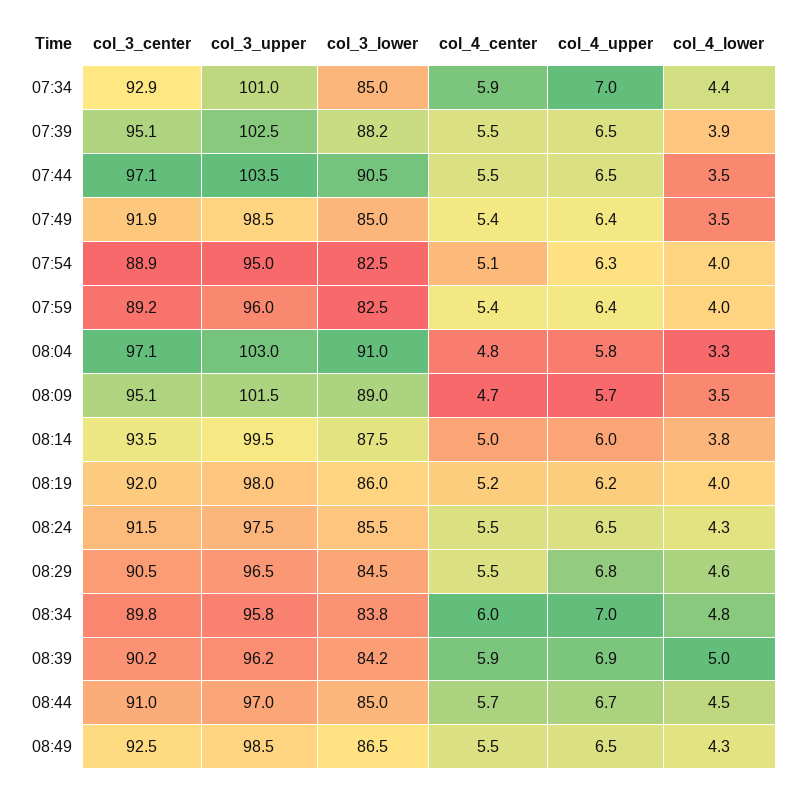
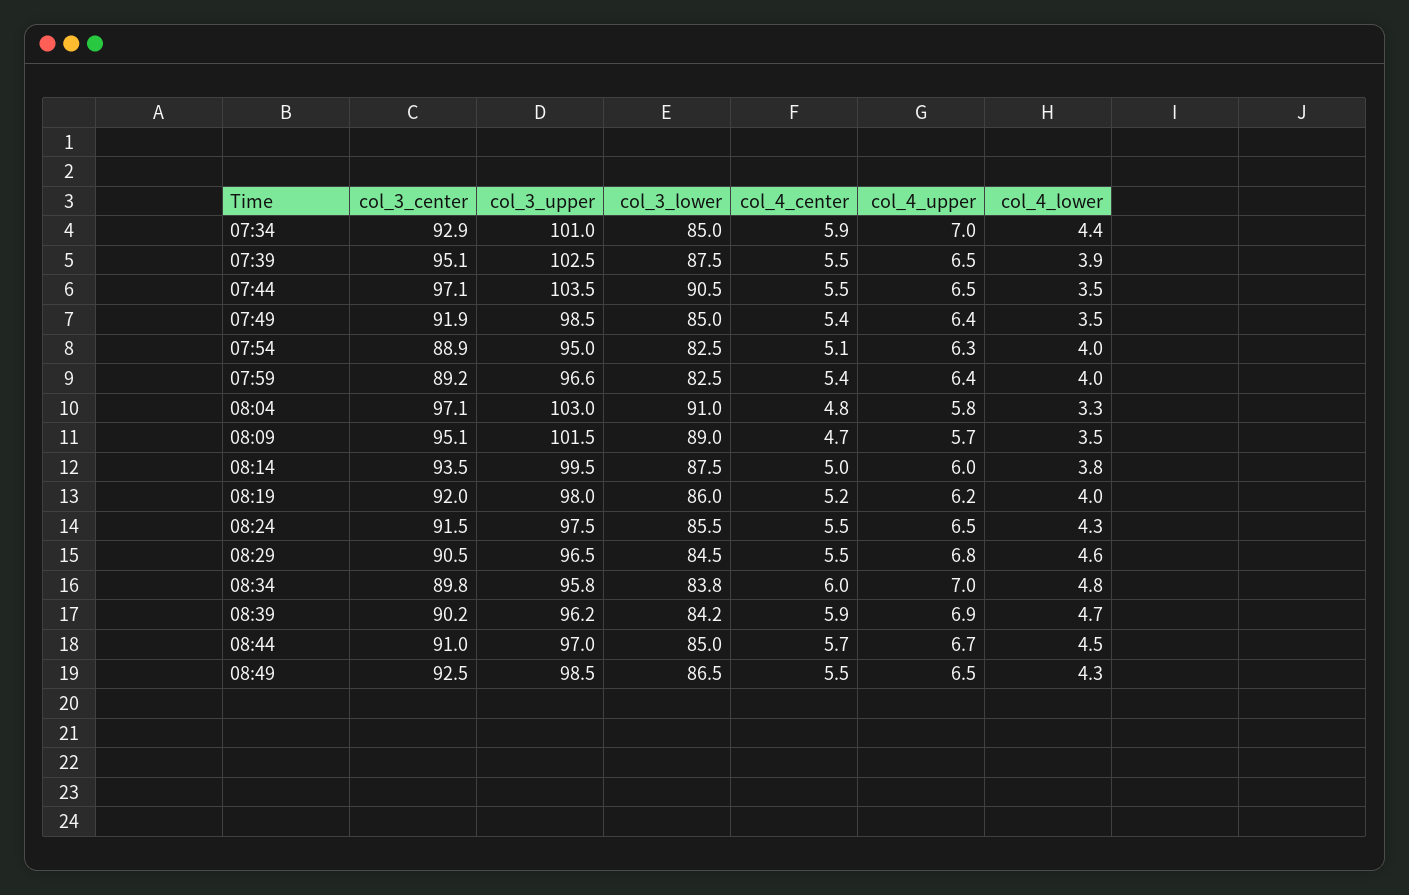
col_3_lower, 07:39: 88.2 -> 87.5
col_3_upper, 07:59: 96 -> 96.6
col_4_lower, 08:39: 5 -> 4.7

